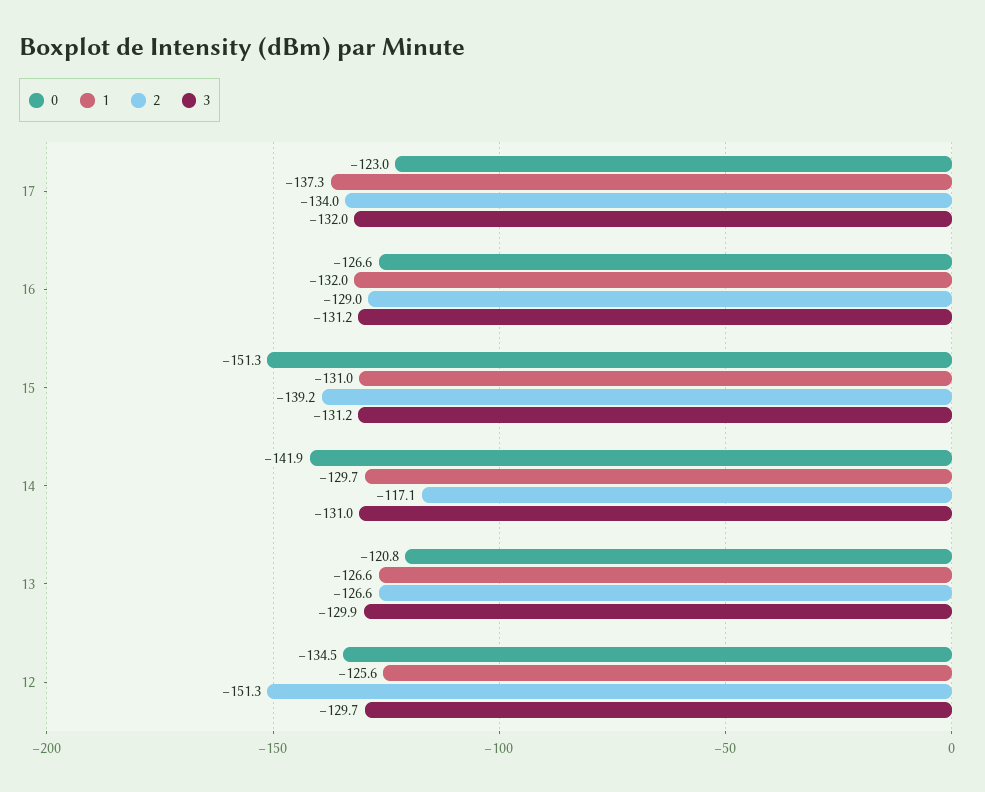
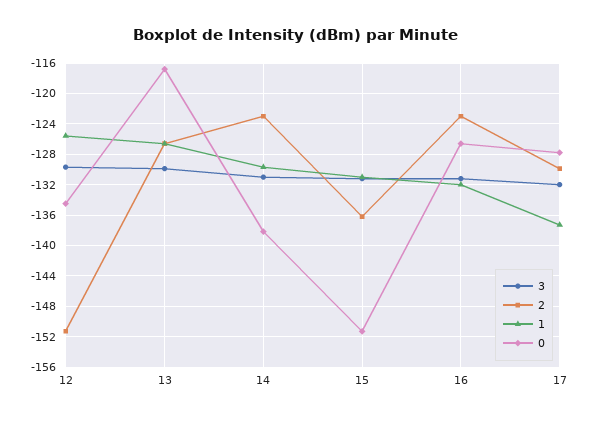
0, 17: -123 -> -128
2, 17: -134 -> -130
2, 16: -129 -> -123
2, 15: -139.2 -> -136
0, 14: -141.9 -> -138
2, 14: -117.1 -> -123
0, 13: -120.8 -> -117

